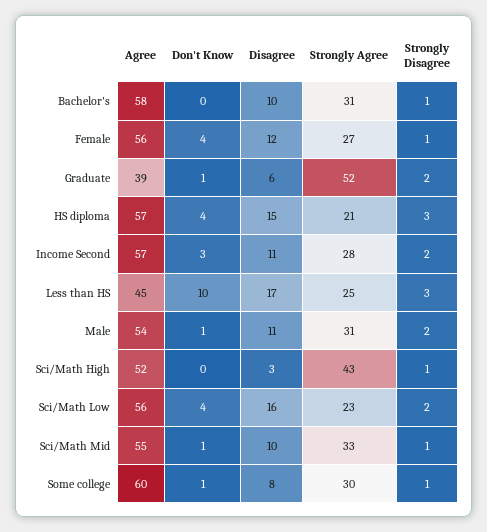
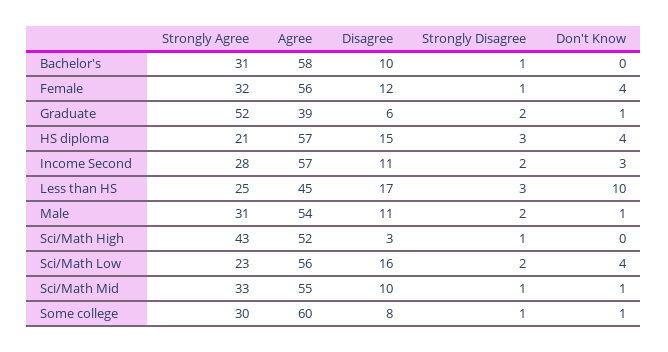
Strongly Agree, Female: 27 -> 32

